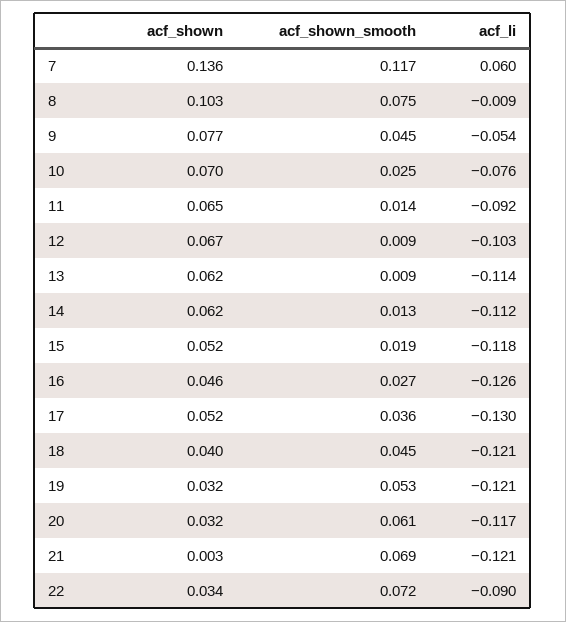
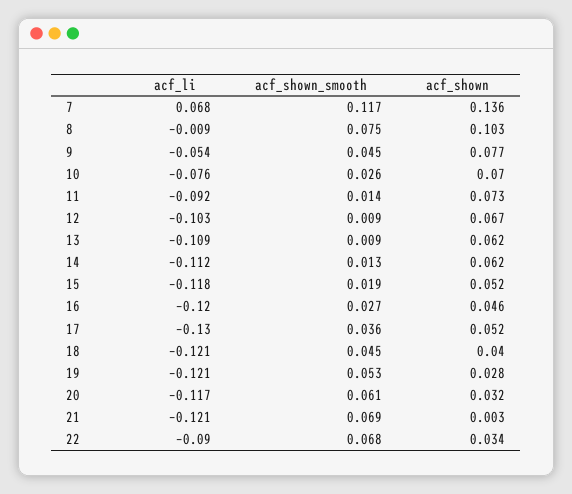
acf_li, 7: 0.06 -> 0.068
acf_shown_smooth, 10: 0.025 -> 0.026
acf_shown, 11: 0.065 -> 0.073
acf_li, 13: -0.114 -> -0.109
acf_li, 16: -0.126 -> -0.12
acf_shown, 19: 0.032 -> 0.028
acf_shown_smooth, 22: 0.072 -> 0.068

